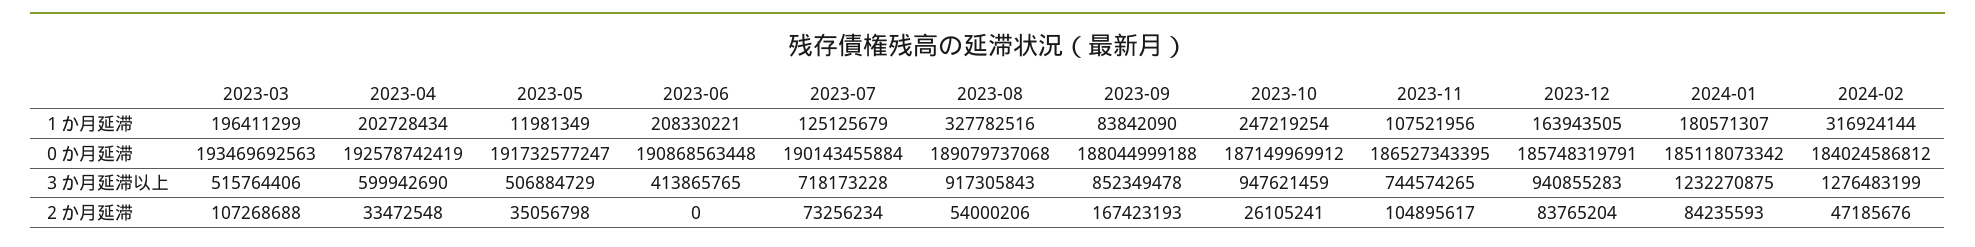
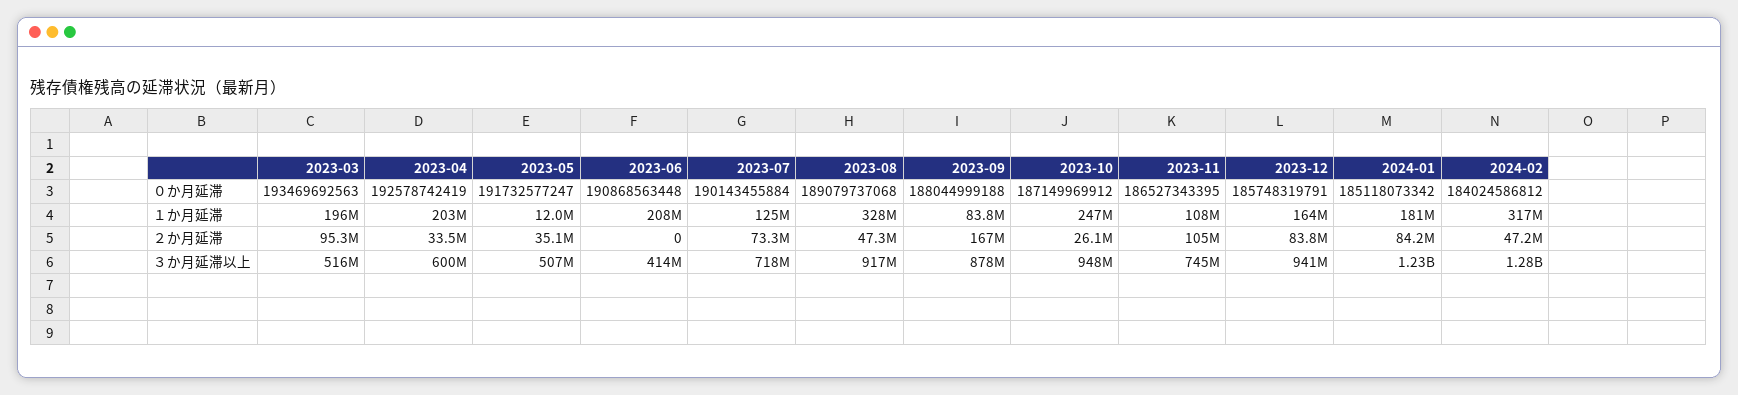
2023-09, ３か月延滞以上: 852349478 -> 878000000
2023-03, ２か月延滞: 107268688 -> 95300000
2023-08, ２か月延滞: 54000206 -> 47300000

